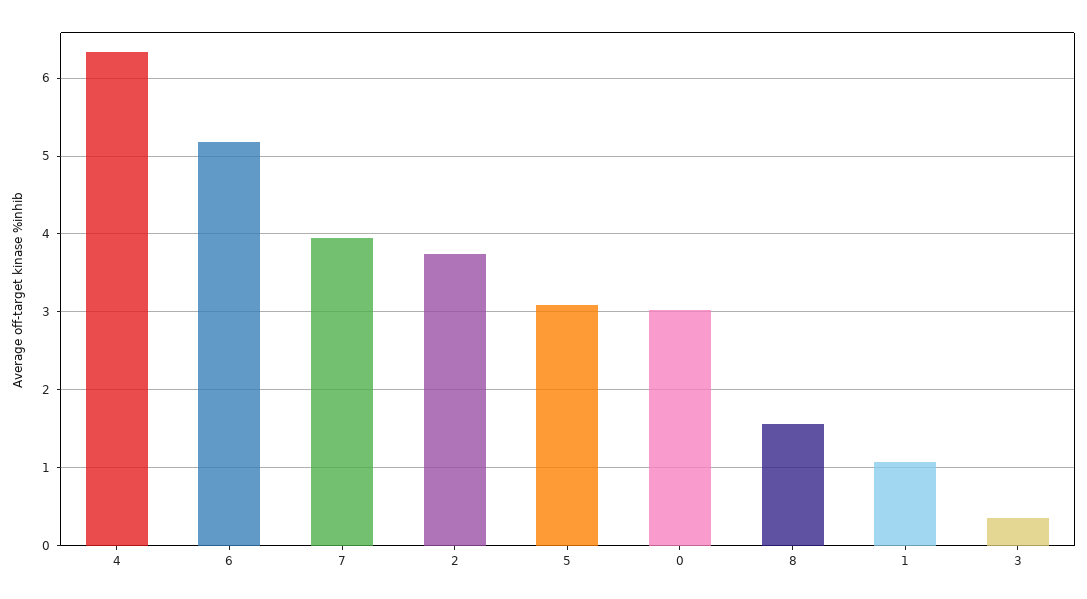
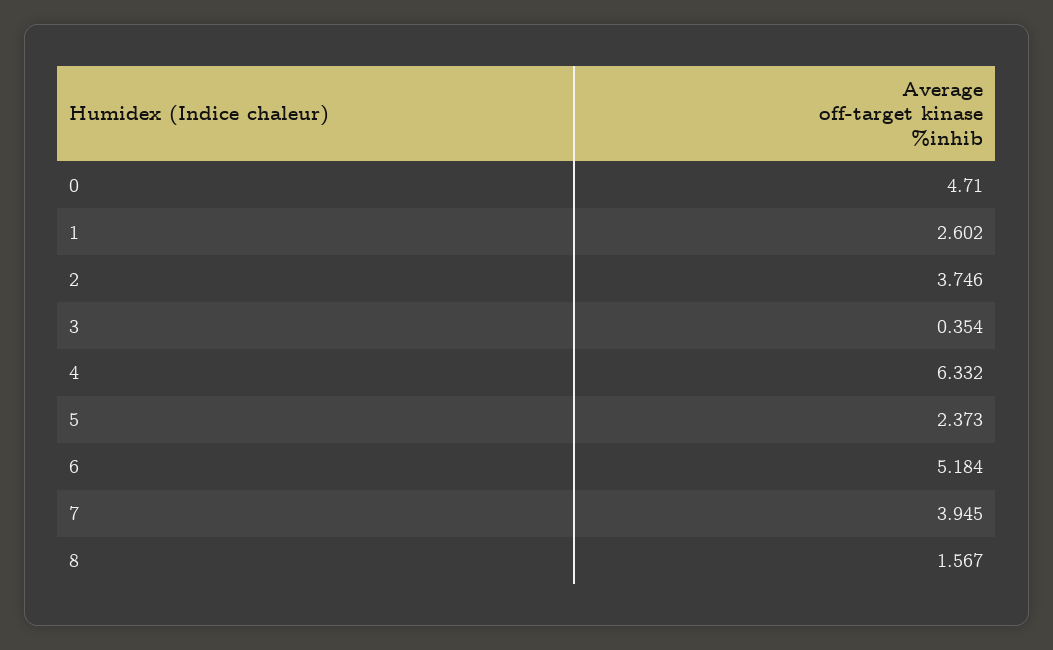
5: 3.1 -> 2.373
0: 3 -> 4.71
1: 1.1 -> 2.602

